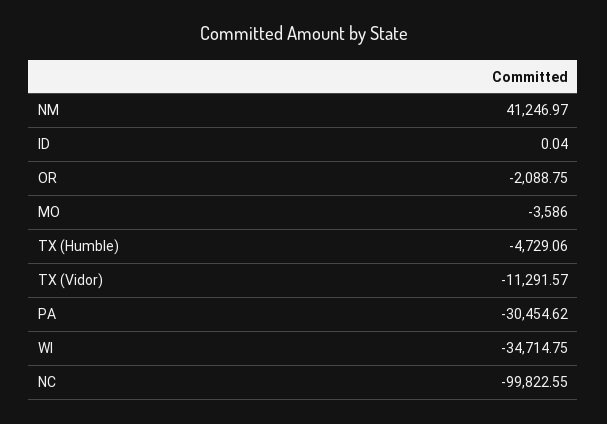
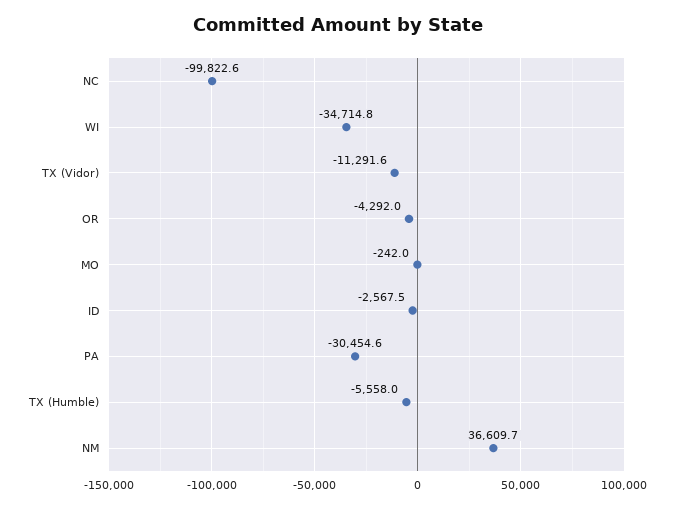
NM: 41246.97 -> 36609.7
ID: 0.04 -> -2567.5
OR: -2088.75 -> -4292
MO: -3586 -> -242
TX (Humble): -4729.06 -> -5558

